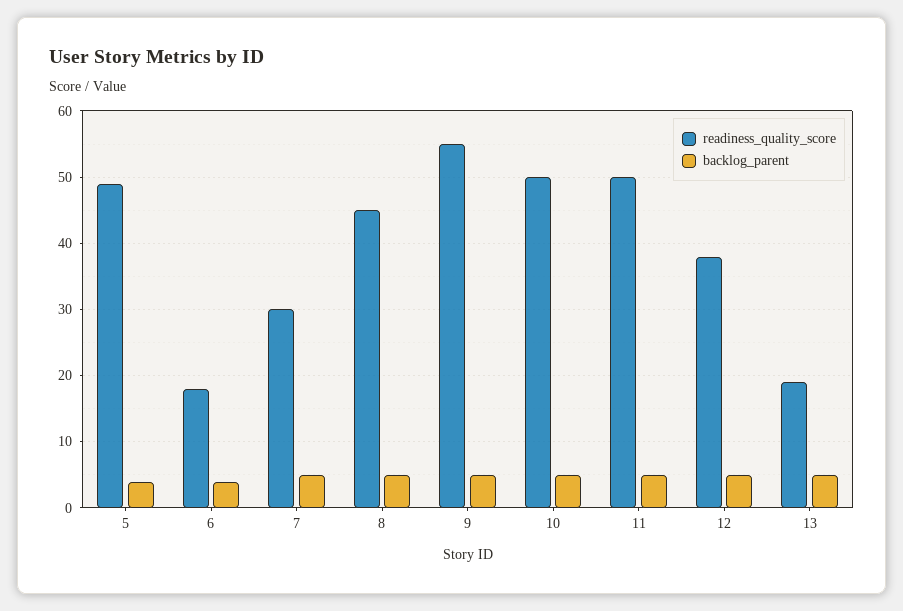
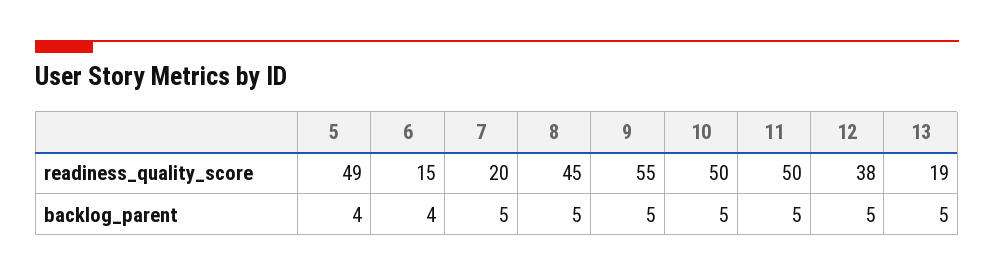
readiness_quality_score, 6: 18 -> 15
readiness_quality_score, 7: 30 -> 20

